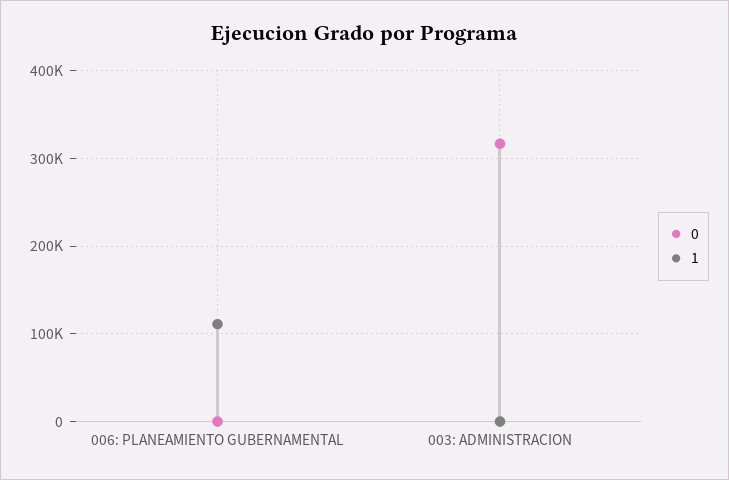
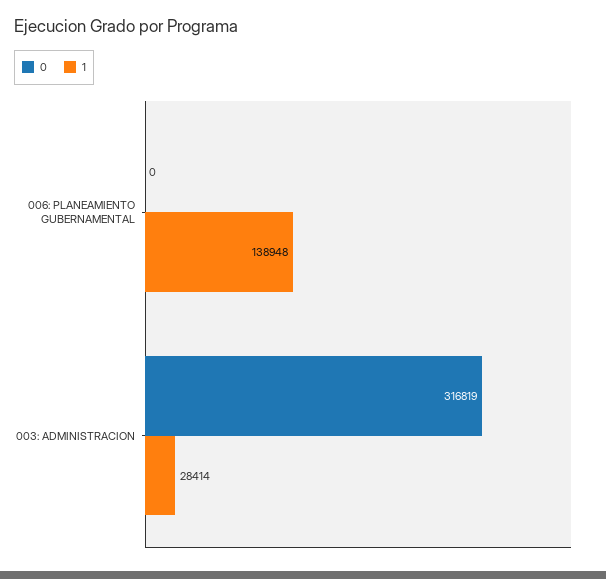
1, 006: PLANEAMIENTO GUBERNAMENTAL: 110000 -> 138948
1, 003: ADMINISTRACION: 0 -> 28414

